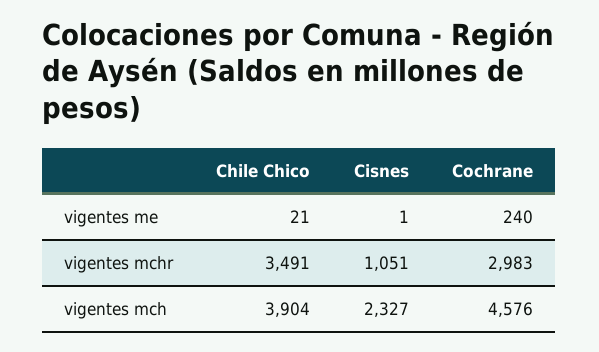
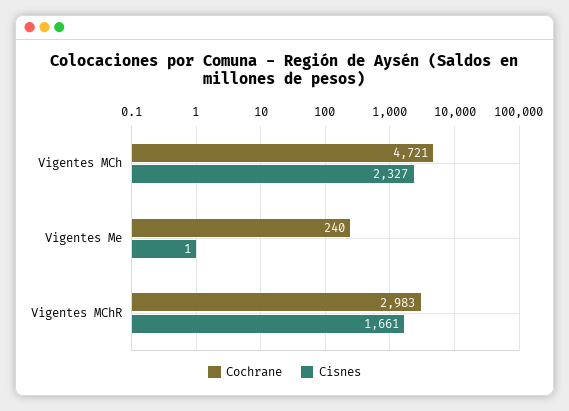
Chile Chico, vigentes me: 21 -> none
Chile Chico, vigentes mchr: 3491 -> none
Cisnes, vigentes mchr: 1051 -> 1661
Chile Chico, vigentes mch: 3904 -> none
Cochrane, vigentes mch: 4576 -> 4721

